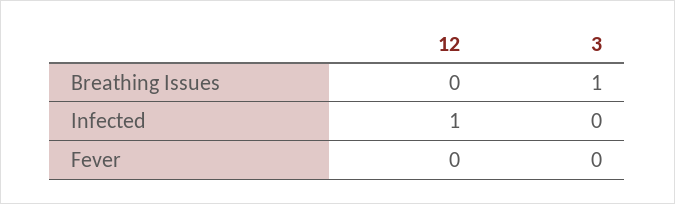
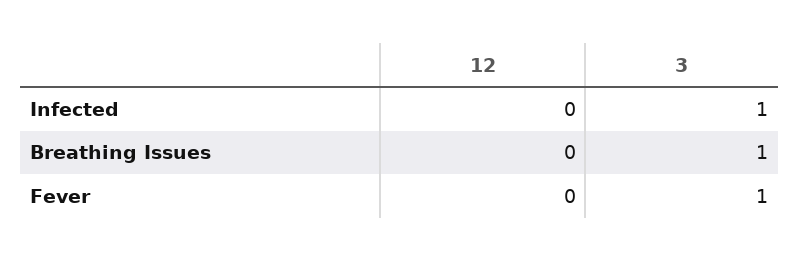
12, Infected: 1 -> 0
3, Infected: 0 -> 1
3, Fever: 0 -> 1

